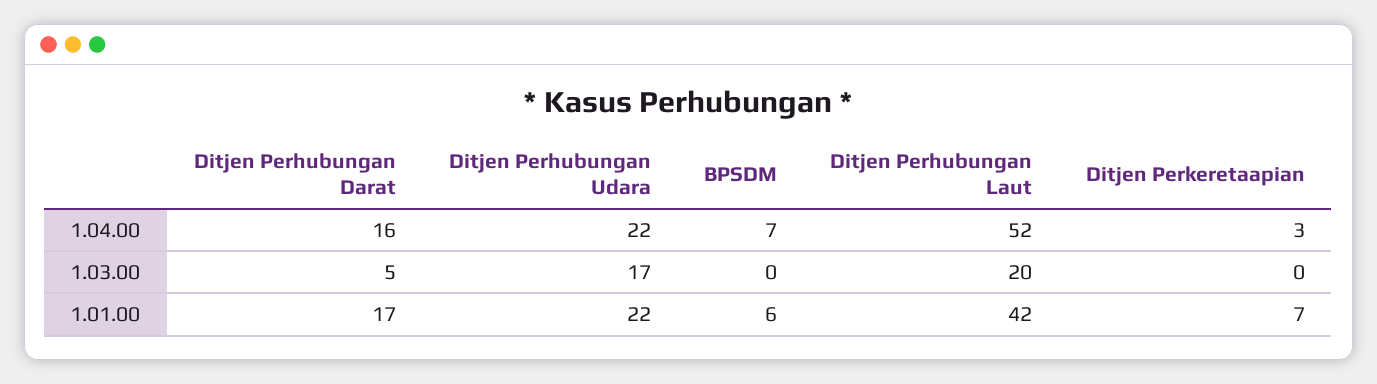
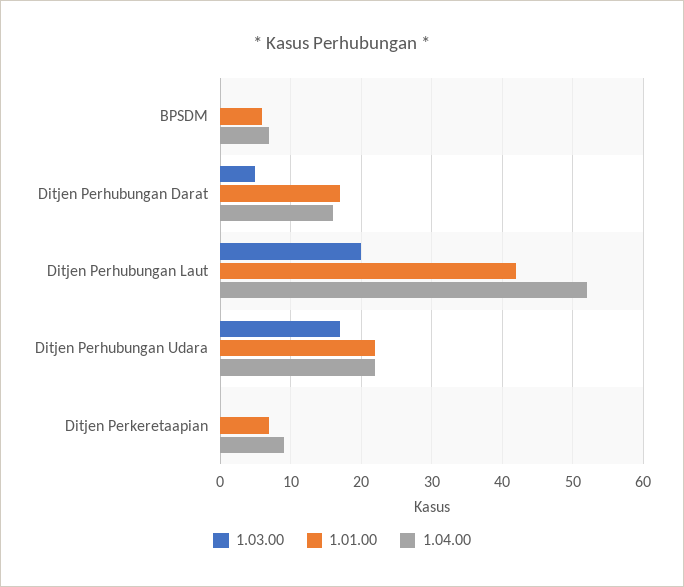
1.04.00, Ditjen Perkeretaapian: 3 -> 9

